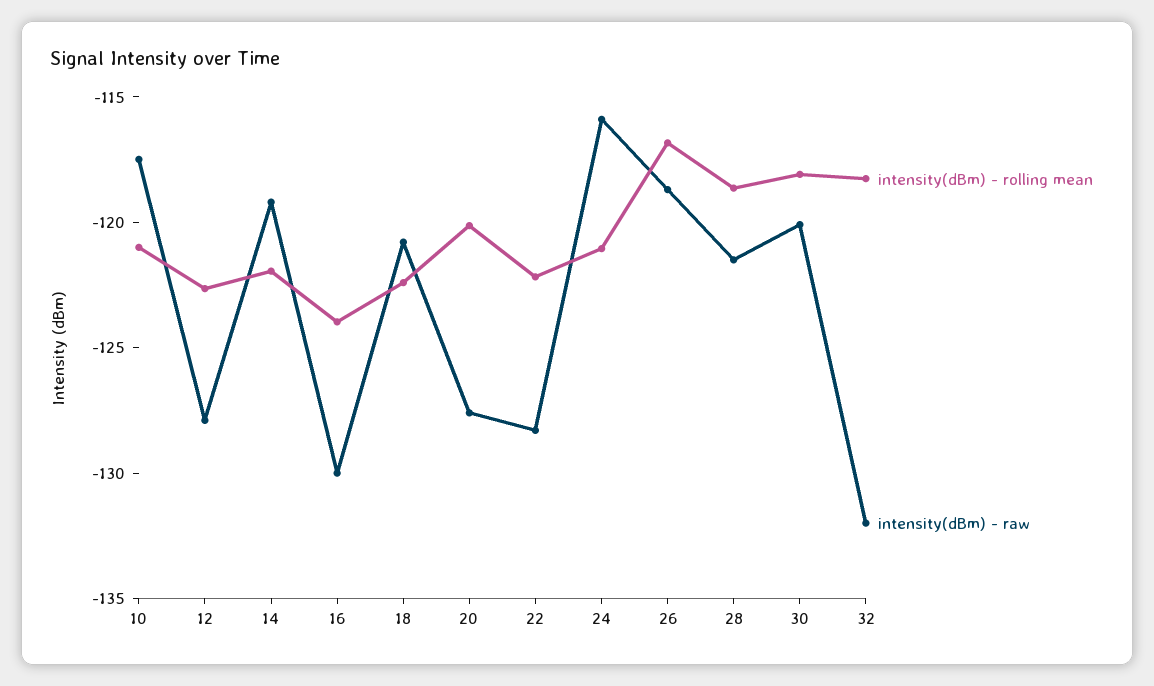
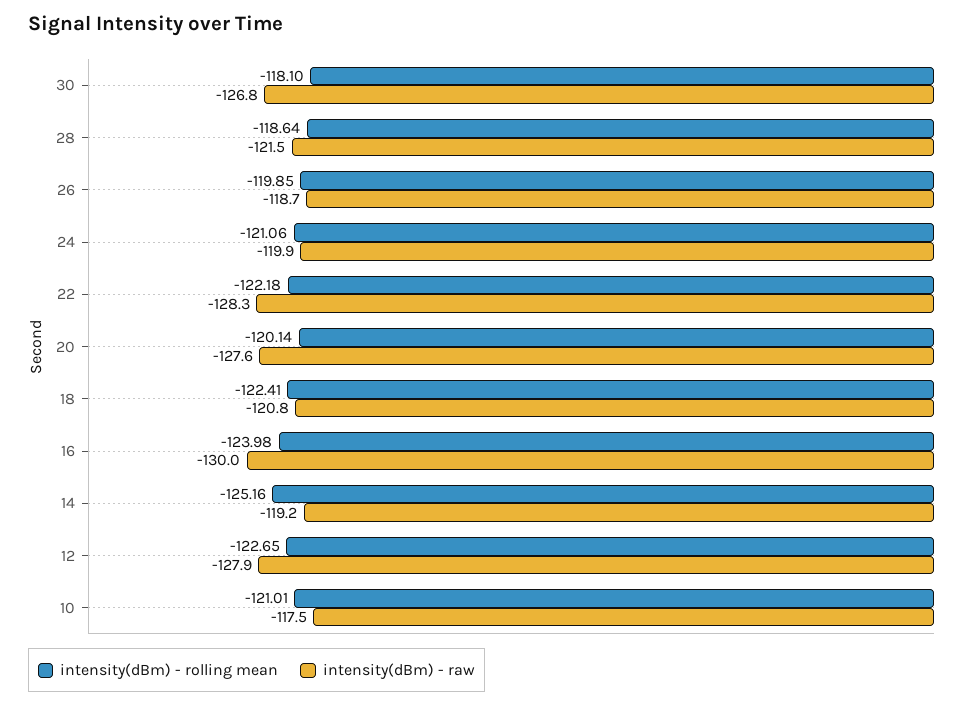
intensity(dBm) - rolling mean, 14: -122 -> -125.16
intensity(dBm) - raw, 24: -116 -> -119.9
intensity(dBm) - rolling mean, 26: -117 -> -119.85
intensity(dBm) - raw, 30: -120 -> -126.8
intensity(dBm) - rolling mean, 32: -118 -> none
intensity(dBm) - raw, 32: -132 -> none

